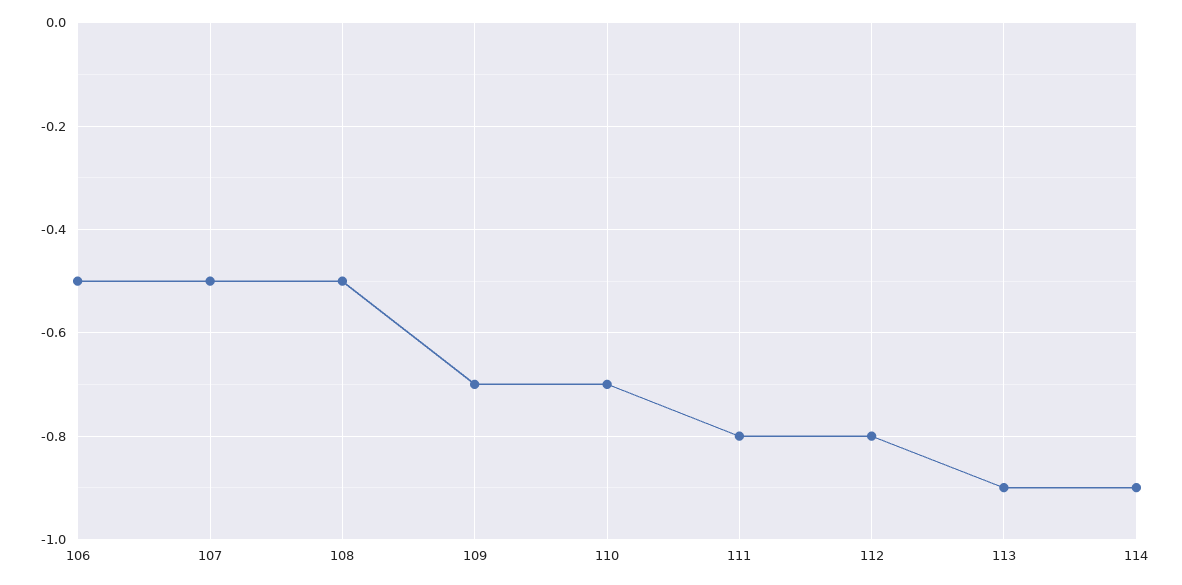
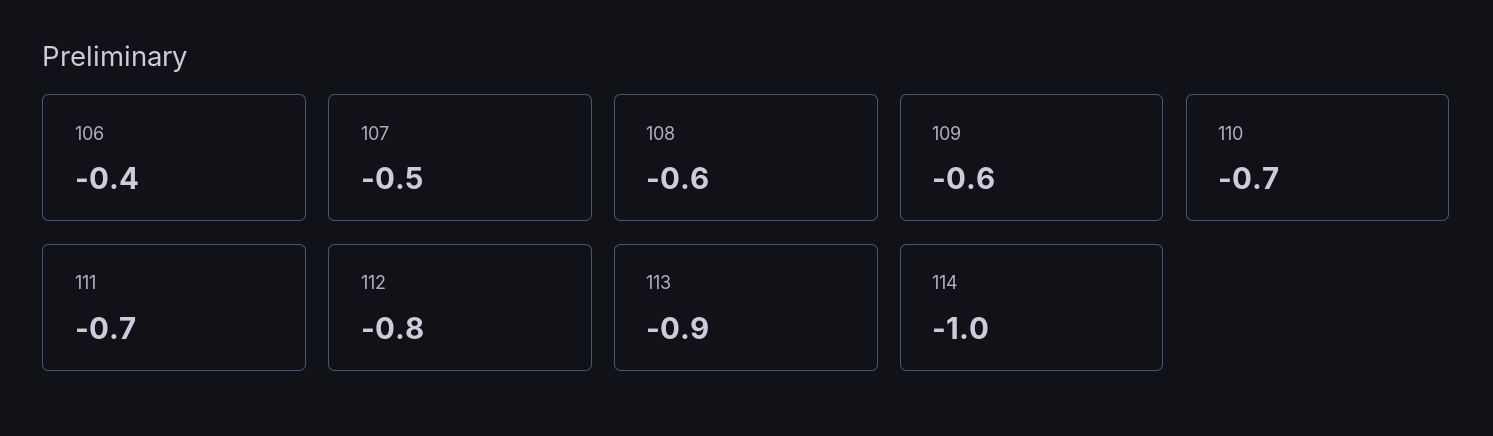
106: -0.5 -> -0.4
108: -0.5 -> -0.6
109: -0.7 -> -0.6
111: -0.8 -> -0.7
114: -0.9 -> -1

